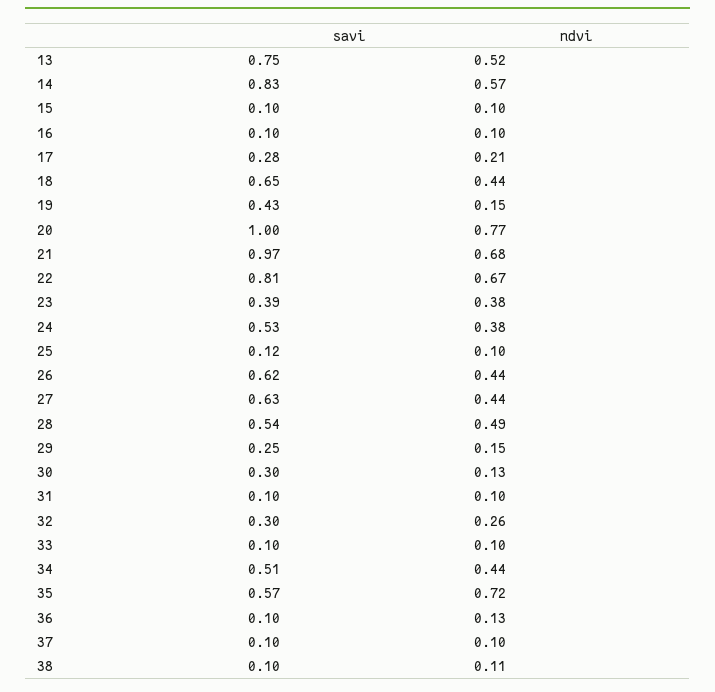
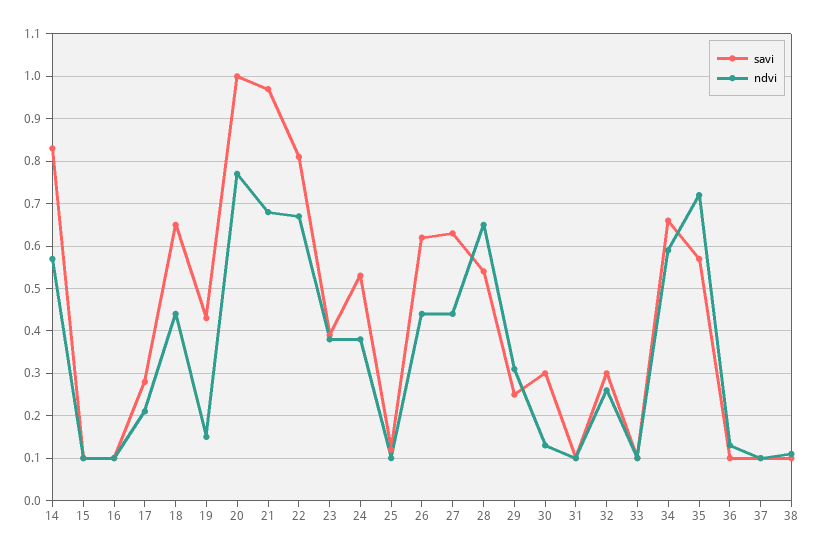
savi, 13: 0.75 -> none
ndvi, 13: 0.52 -> none
ndvi, 28: 0.49 -> 0.65
ndvi, 29: 0.15 -> 0.3
savi, 34: 0.51 -> 0.65
ndvi, 34: 0.44 -> 0.6

